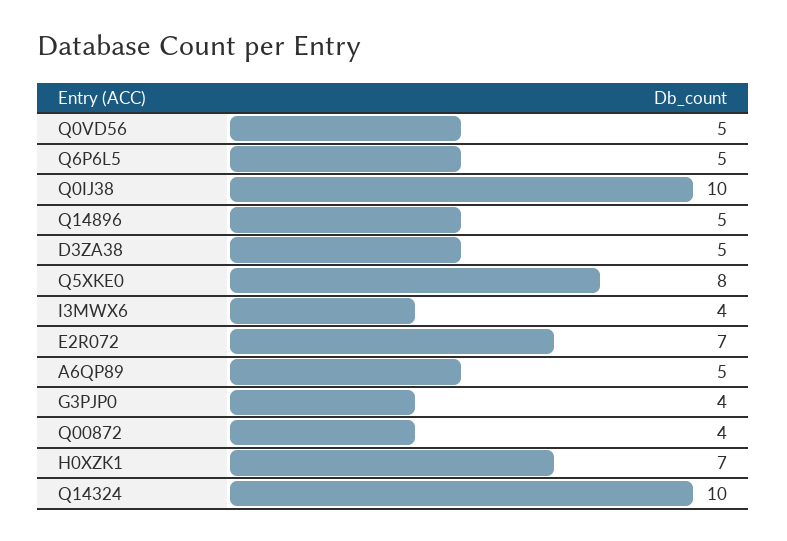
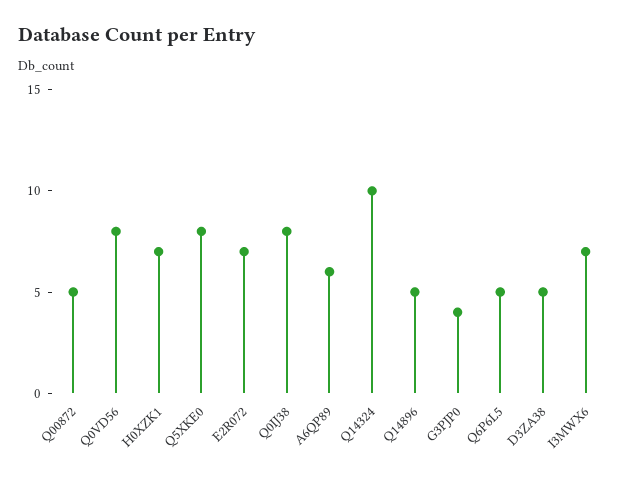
Q0VD56: 5 -> 8
Q0IJ38: 10 -> 8
I3MWX6: 4 -> 7
A6QP89: 5 -> 6
Q00872: 4 -> 5

